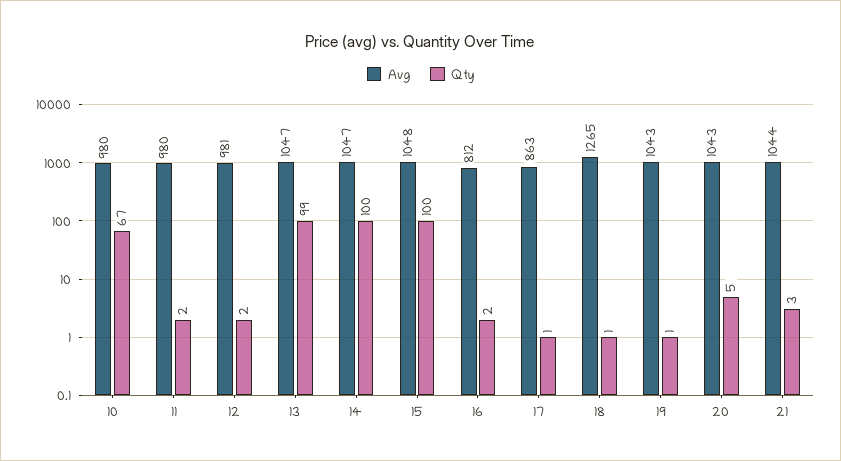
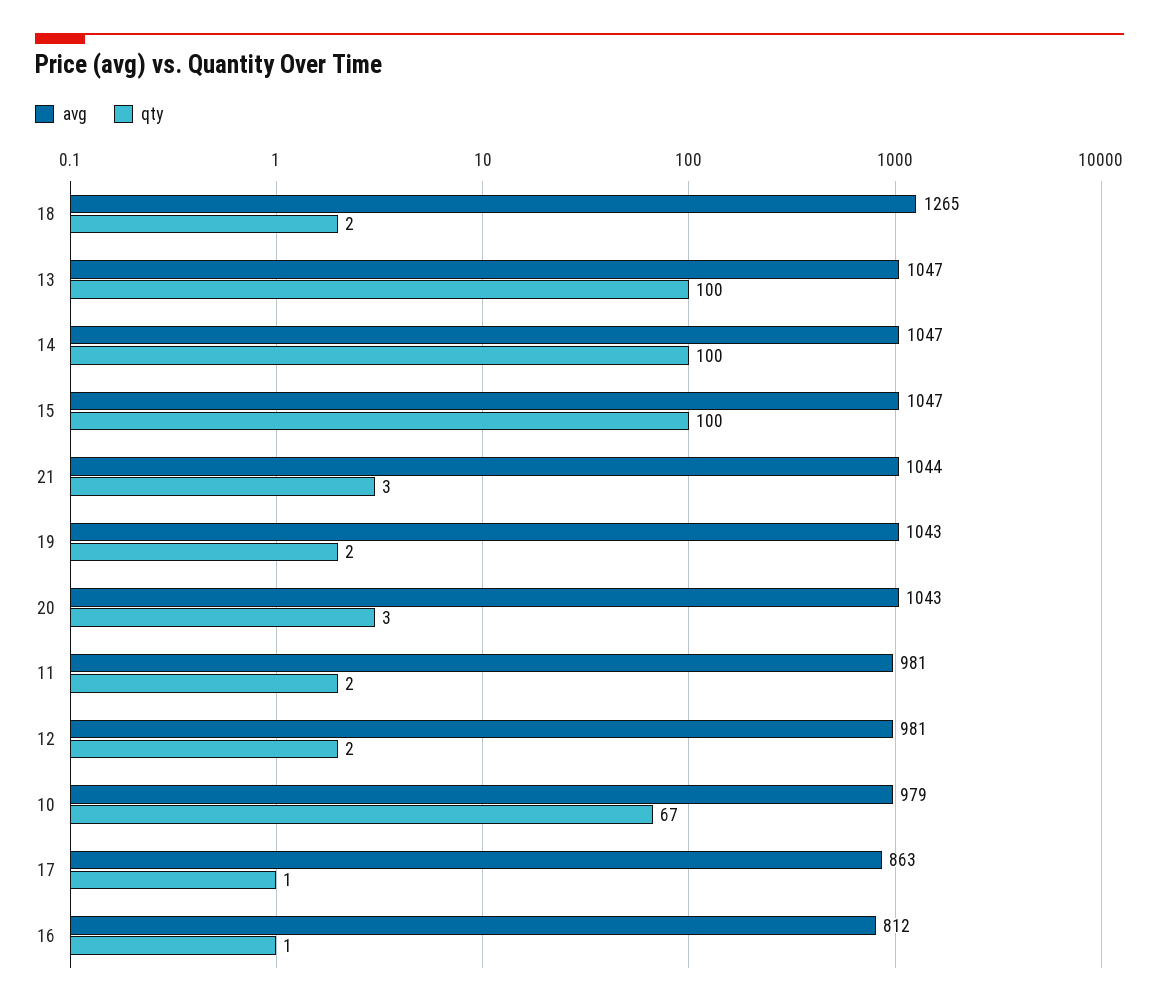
Avg, 10: 980 -> 979
Avg, 11: 980 -> 981
Qty, 13: 99 -> 100
Avg, 15: 1048 -> 1047
Qty, 16: 2 -> 1
Qty, 18: 1 -> 2
Qty, 19: 1 -> 2
Qty, 20: 5 -> 3

